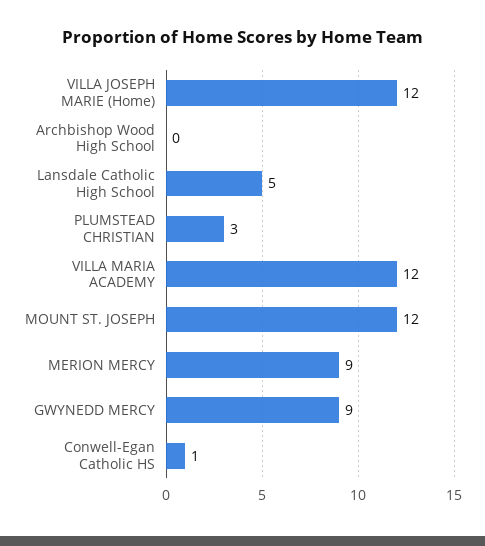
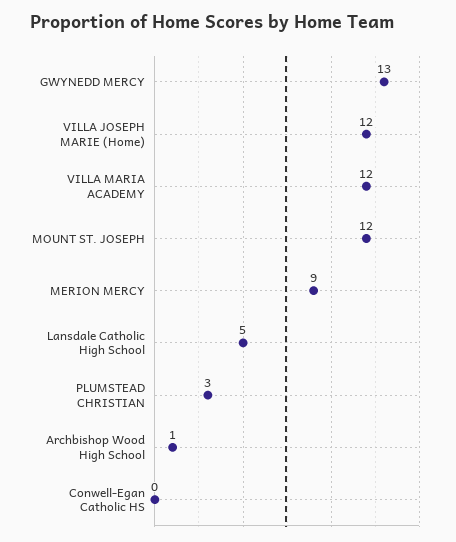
Archbishop Wood High School: 0 -> 1
GWYNEDD MERCY: 9 -> 13
Conwell-Egan Catholic HS: 1 -> 0

